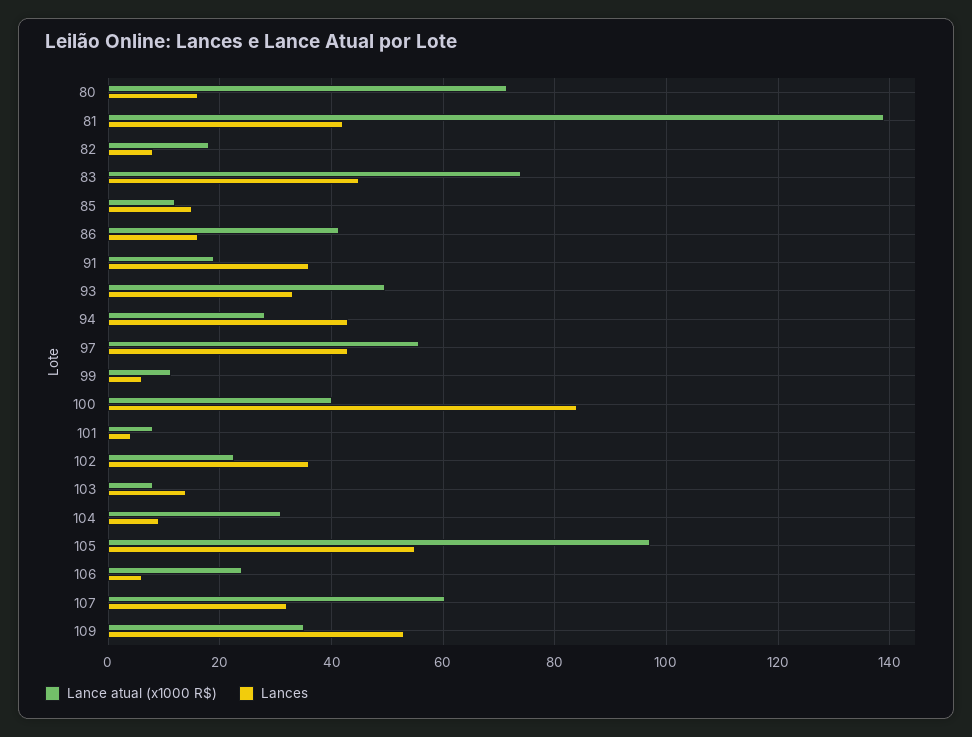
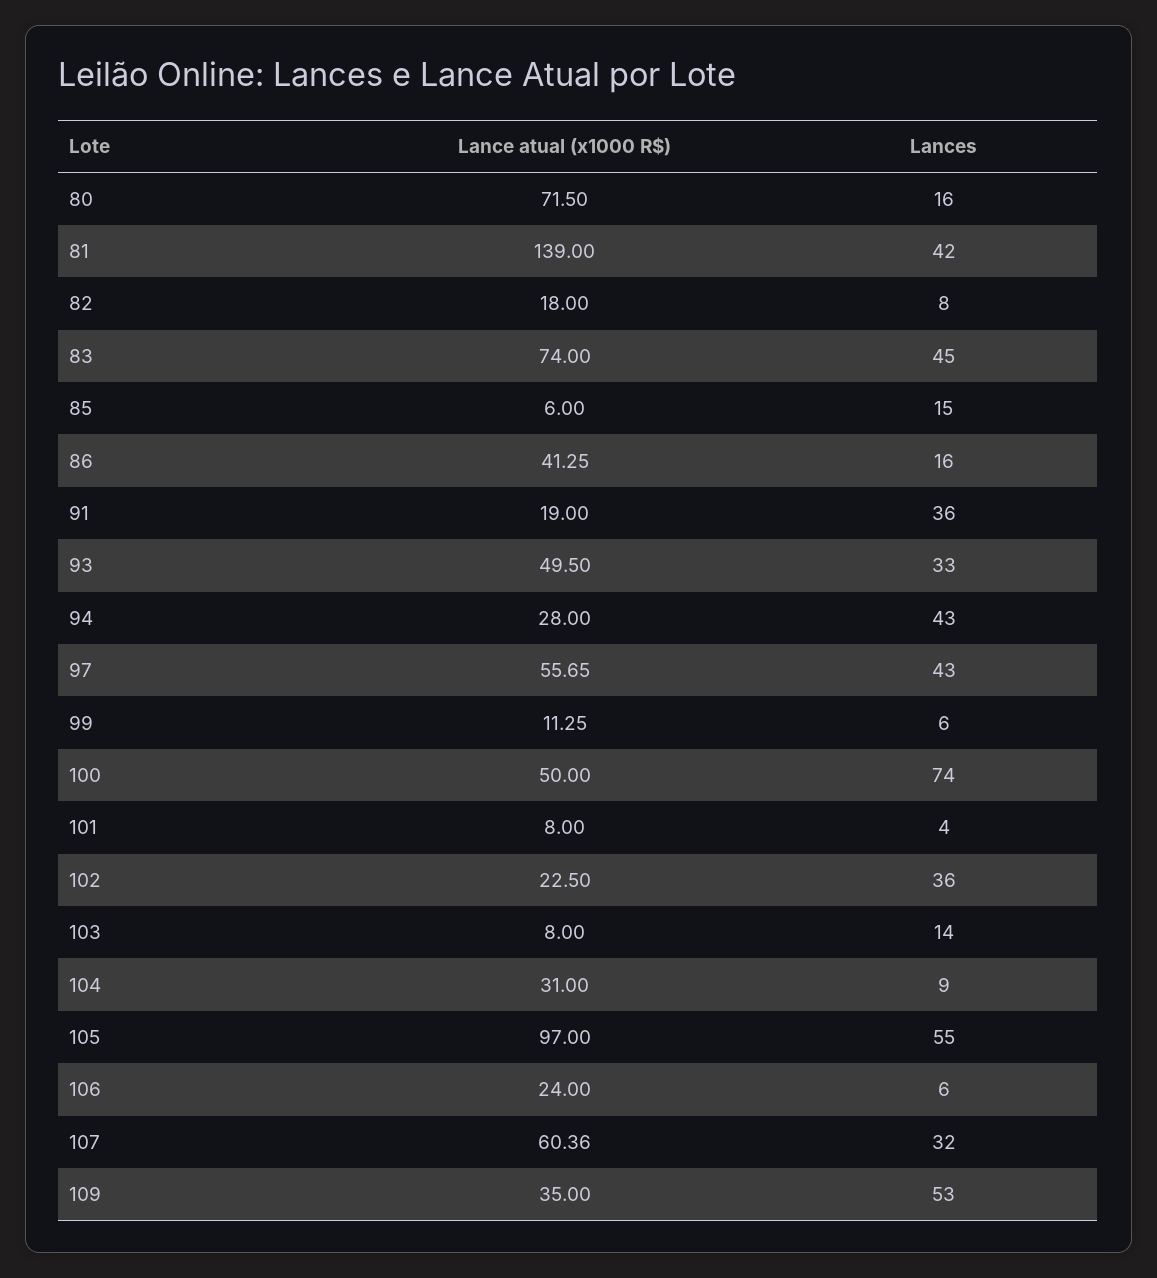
Lance atual (x1000 R$), 85: 12 -> 6
Lance atual (x1000 R$), 100: 40 -> 50
Lances, 100: 84 -> 74

